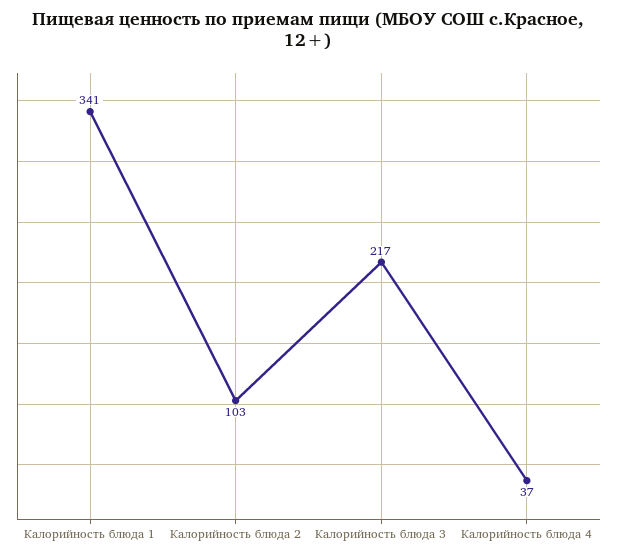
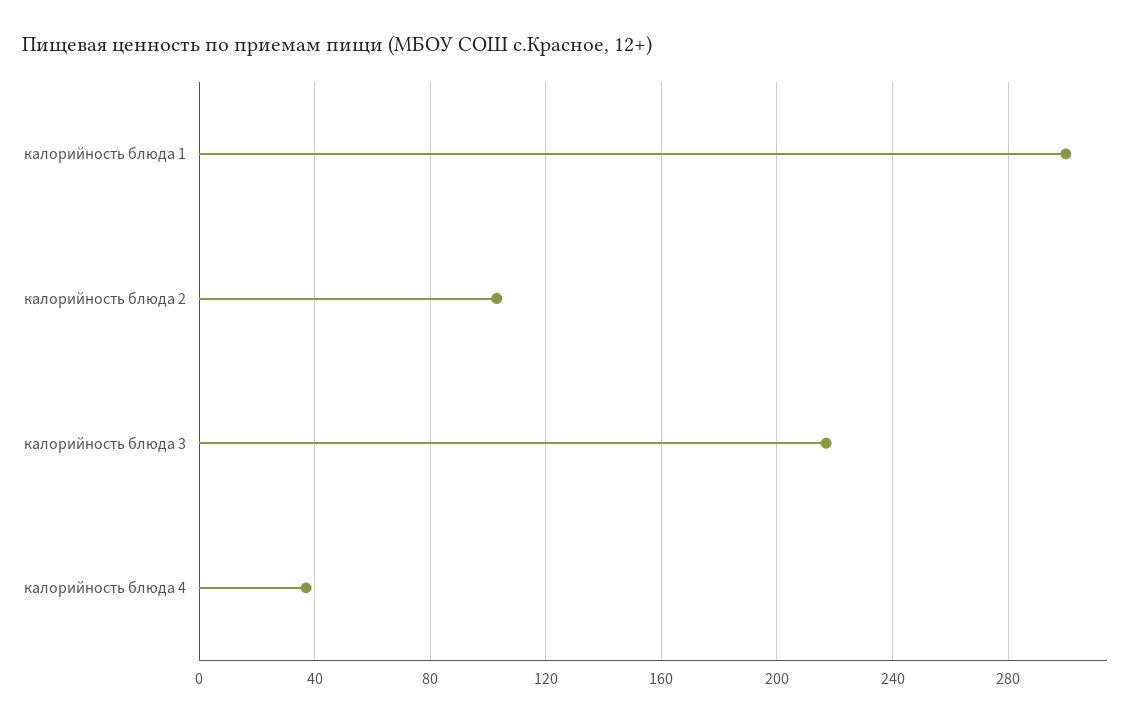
Калорийность блюда 1: 341 -> 300

